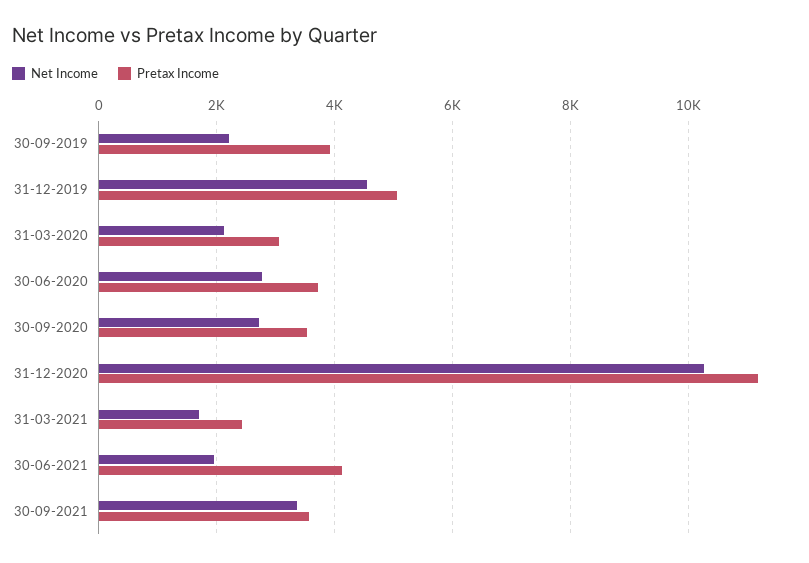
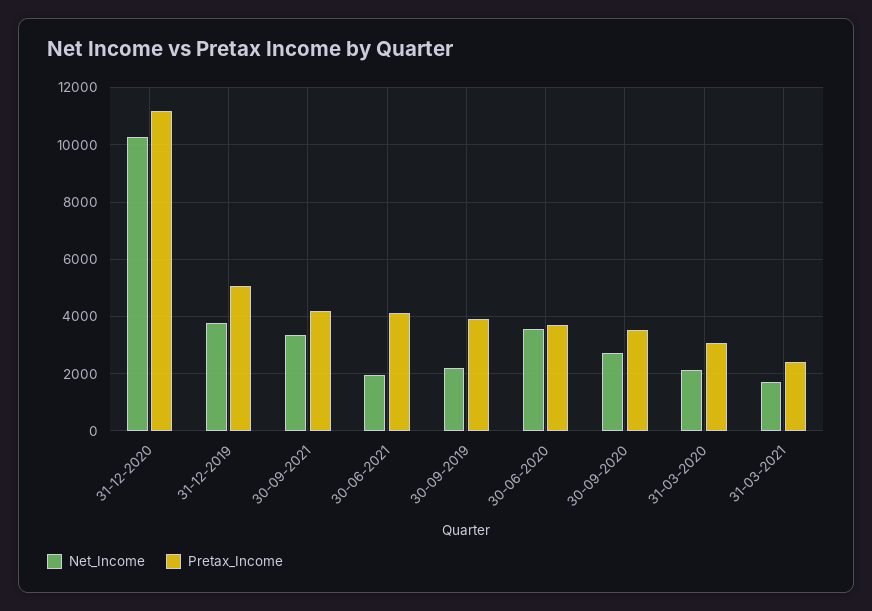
Net Income, 31-12-2019: 4600 -> 3750
Net Income, 30-06-2020: 2800 -> 3500
Pretax Income, 30-09-2021: 3600 -> 4250

